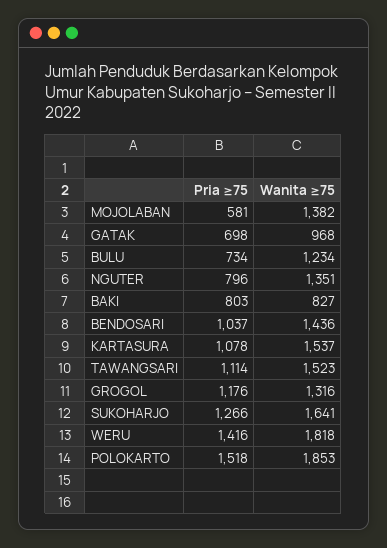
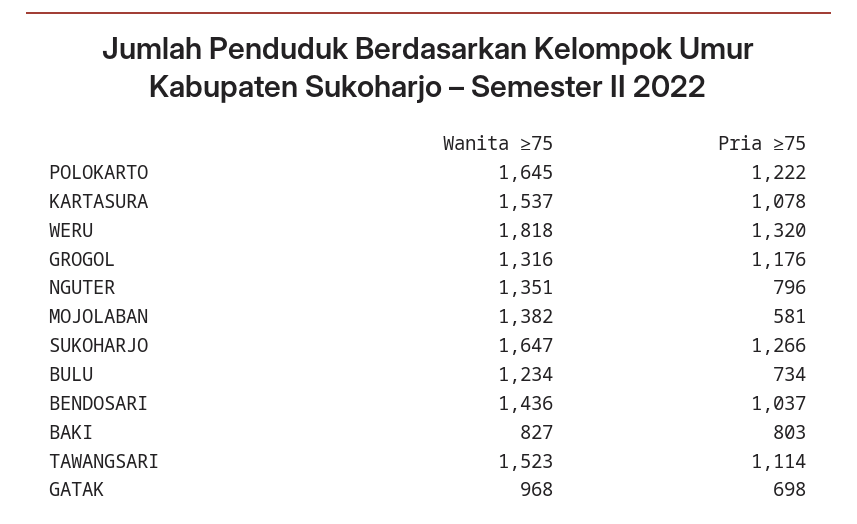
Wanita ≥75, SUKOHARJO: 1641 -> 1647
Pria ≥75, WERU: 1416 -> 1320
Pria ≥75, POLOKARTO: 1518 -> 1222
Wanita ≥75, POLOKARTO: 1853 -> 1645

